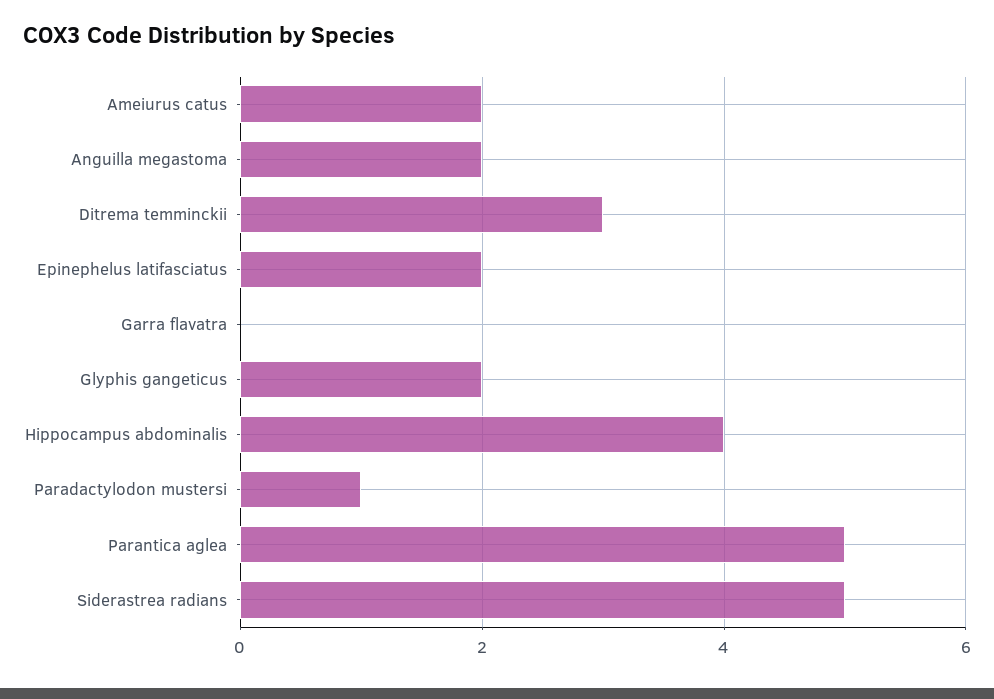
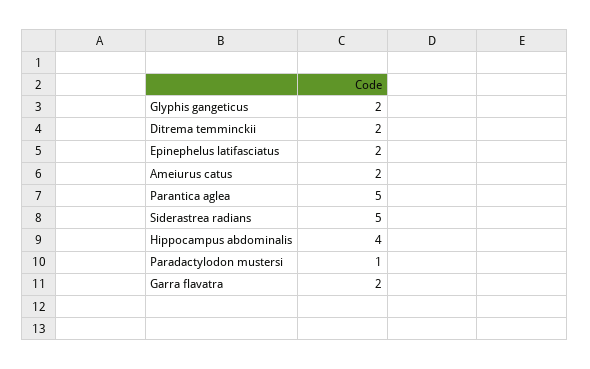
Anguilla megastoma: 2 -> none
Ditrema temminckii: 3 -> 2
Garra flavatra: 0 -> 2

